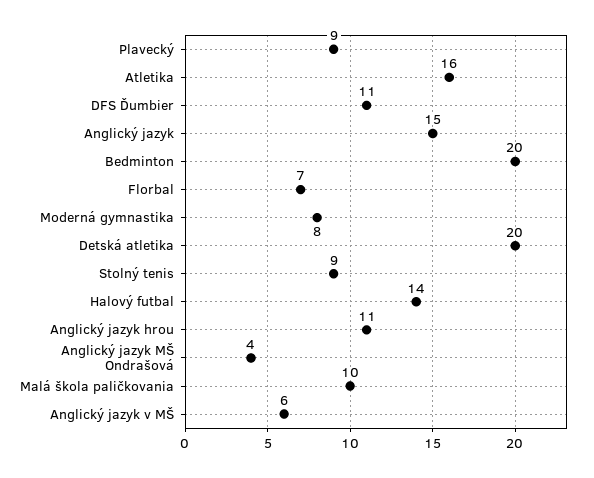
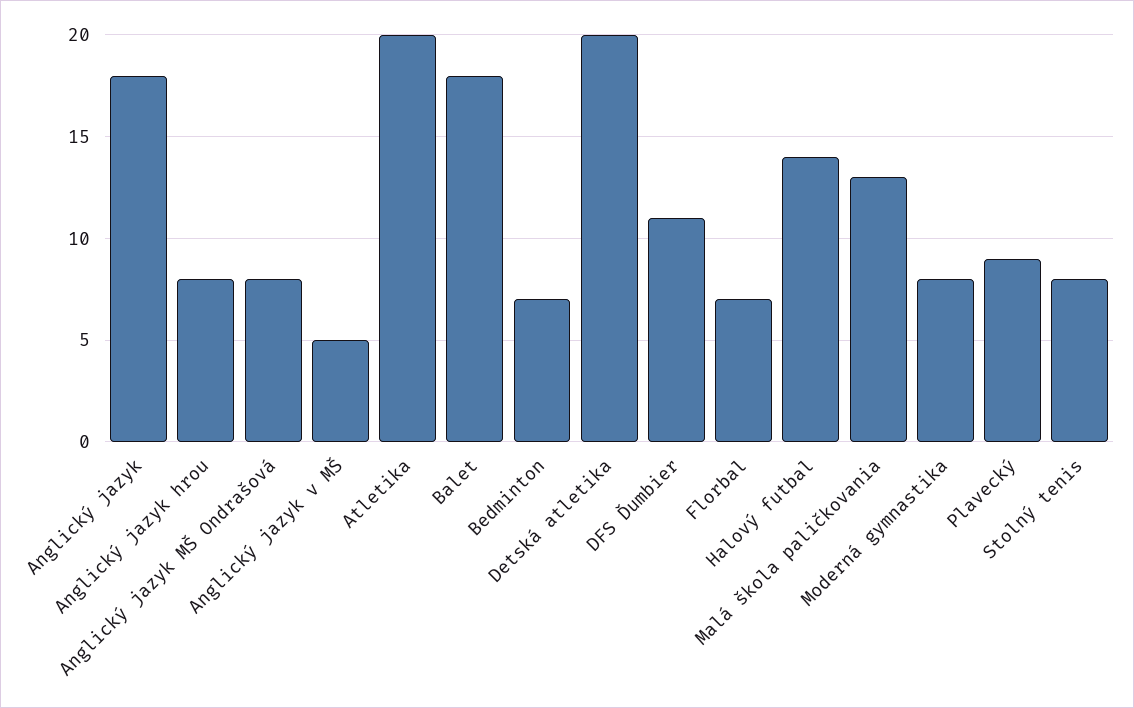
Atletika: 16 -> 20
Anglický jazyk: 15 -> 18
Bedminton: 20 -> 7
Stolný tenis: 9 -> 8
Anglický jazyk hrou: 11 -> 8
Anglický jazyk MŠ Ondrašová: 4 -> 8
Malá škola paličkovania: 10 -> 13
Anglický jazyk v MŠ: 6 -> 5
Balet: none -> 18

